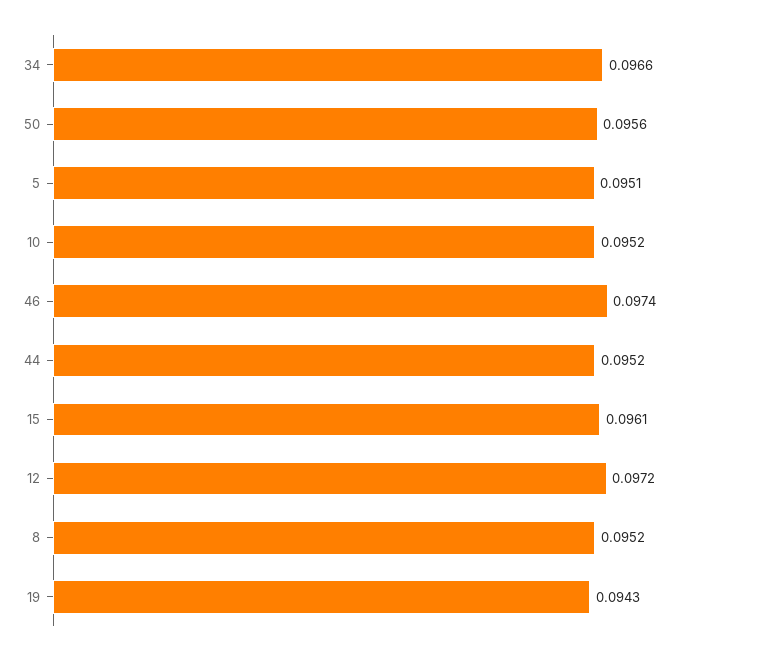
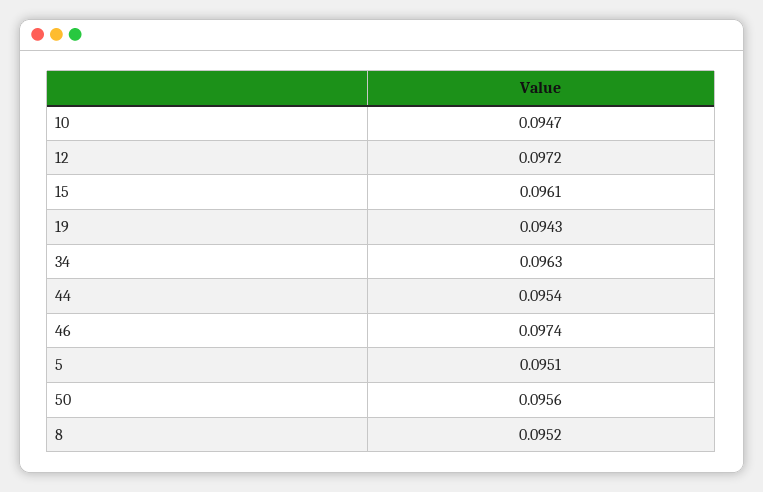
34: 0.0966 -> 0.0963
10: 0.0952 -> 0.0947
44: 0.0952 -> 0.0954

